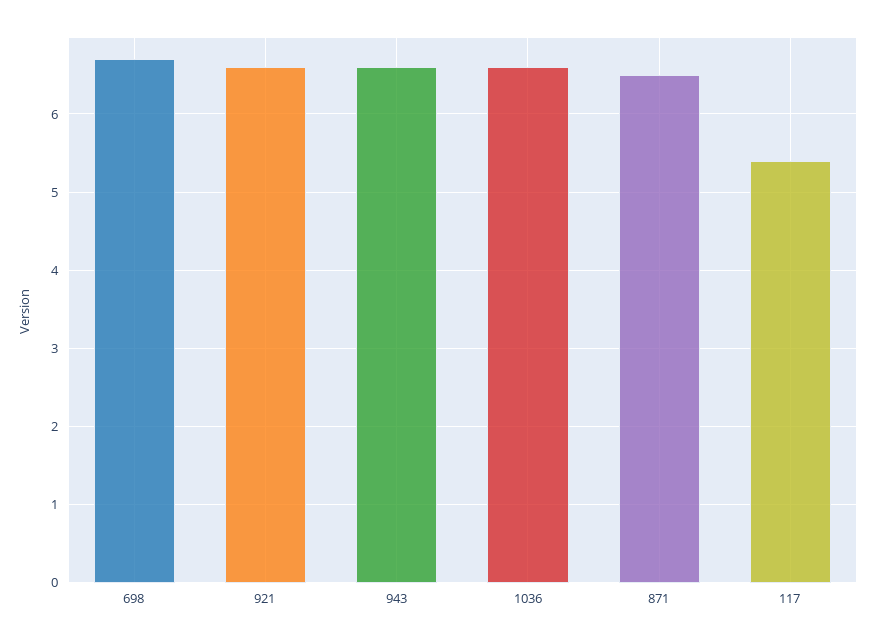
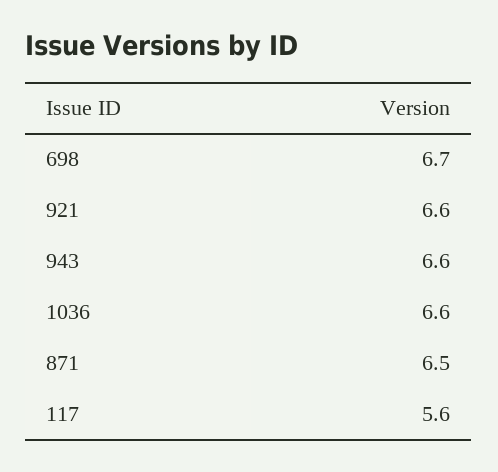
117: 5.4 -> 5.6

